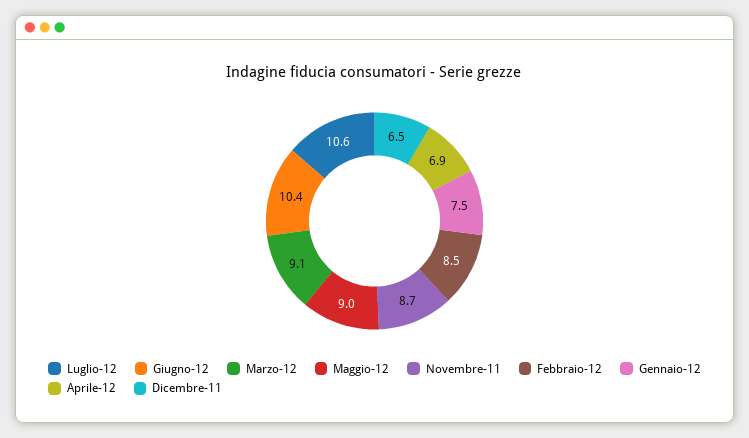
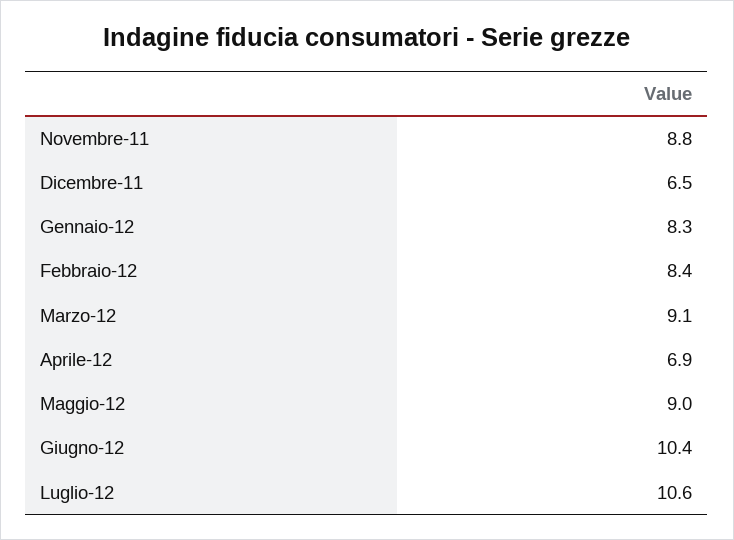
Novembre-11: 8.7 -> 8.8
Febbraio-12: 8.5 -> 8.4
Gennaio-12: 7.5 -> 8.3

